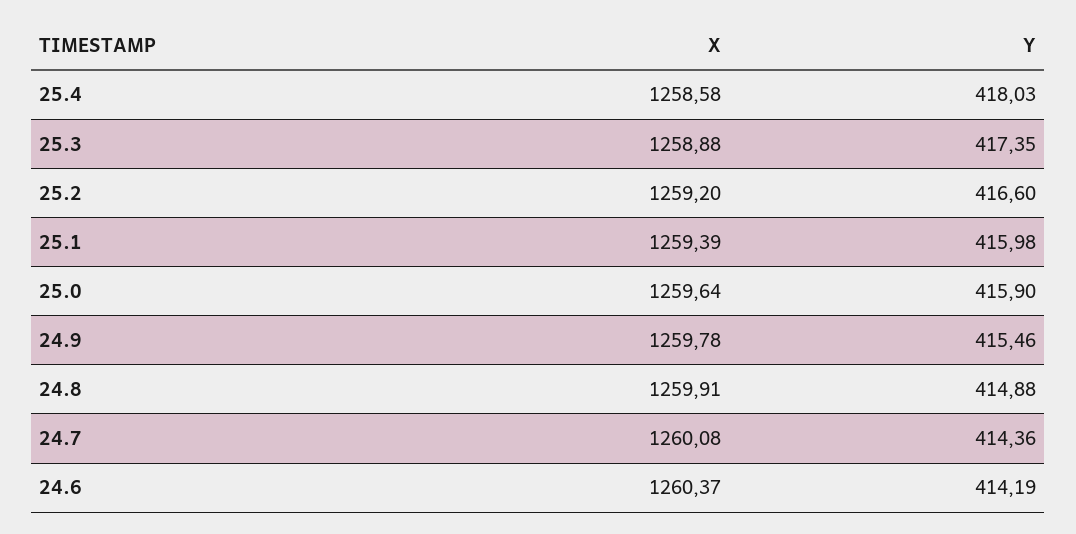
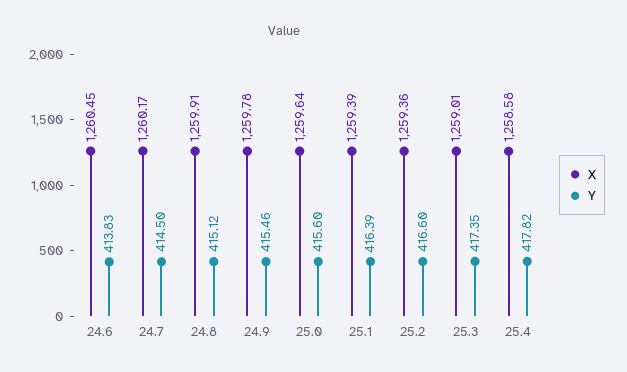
Y, 25.4: 418.03 -> 417.82
X, 25.3: 1258.88 -> 1259.01
X, 25.2: 1259.2 -> 1259.36
Y, 25.1: 415.98 -> 416.39
Y, 25.0: 415.9 -> 415.6
Y, 24.8: 414.88 -> 415.12
X, 24.7: 1260.08 -> 1260.17
Y, 24.7: 414.36 -> 414.5
X, 24.6: 1260.37 -> 1260.45
Y, 24.6: 414.19 -> 413.83

